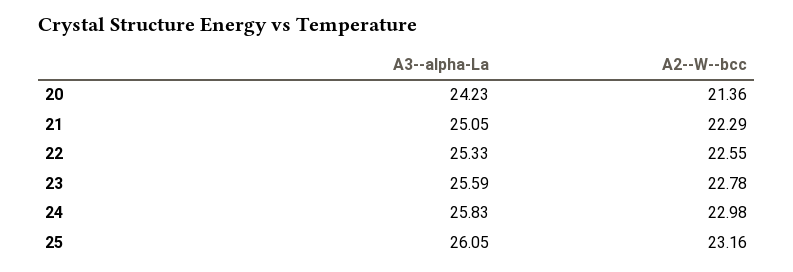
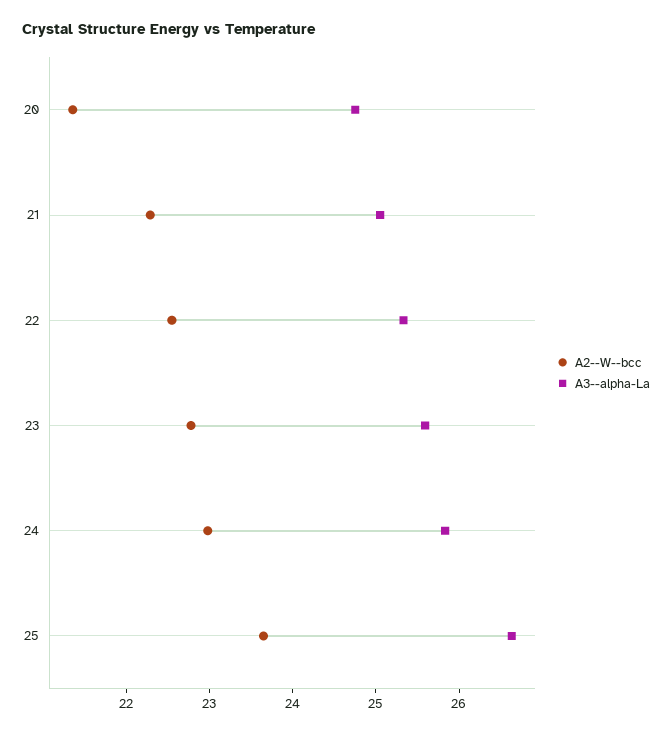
A3--alpha-La, 20: 24.23 -> 24.8
A3--alpha-La, 25: 26.05 -> 26.6
A2--W--bcc, 25: 23.16 -> 23.6

